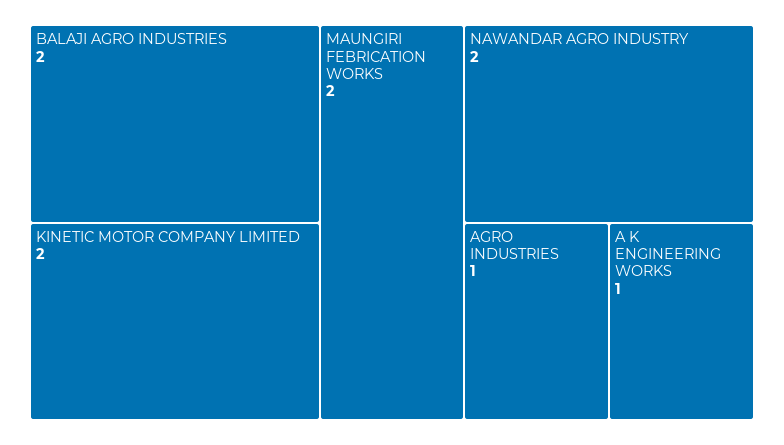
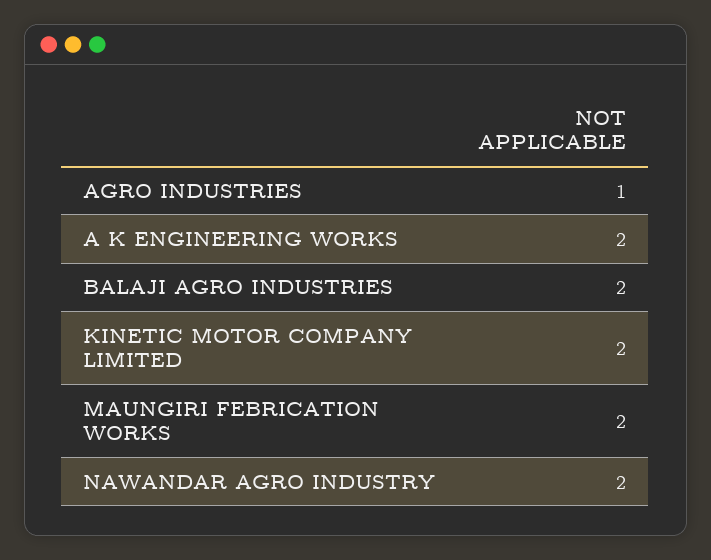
A K ENGINEERING WORKS: 1 -> 2

